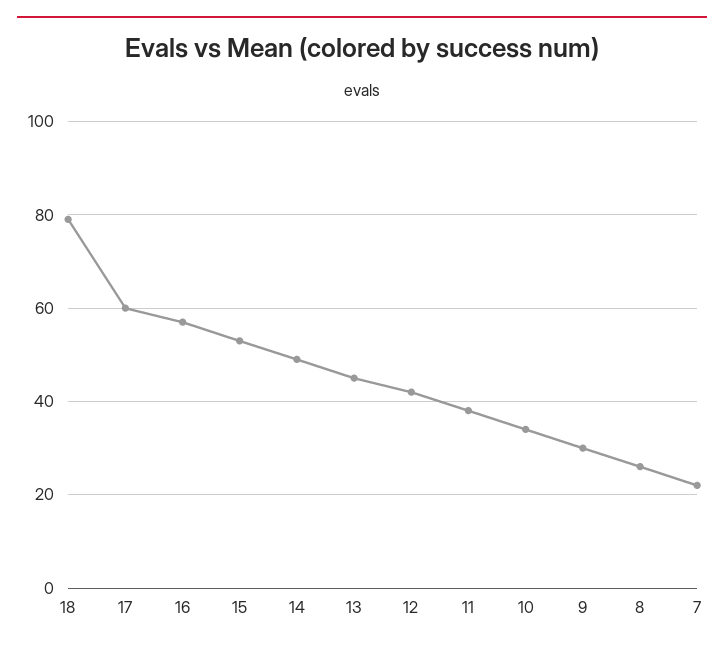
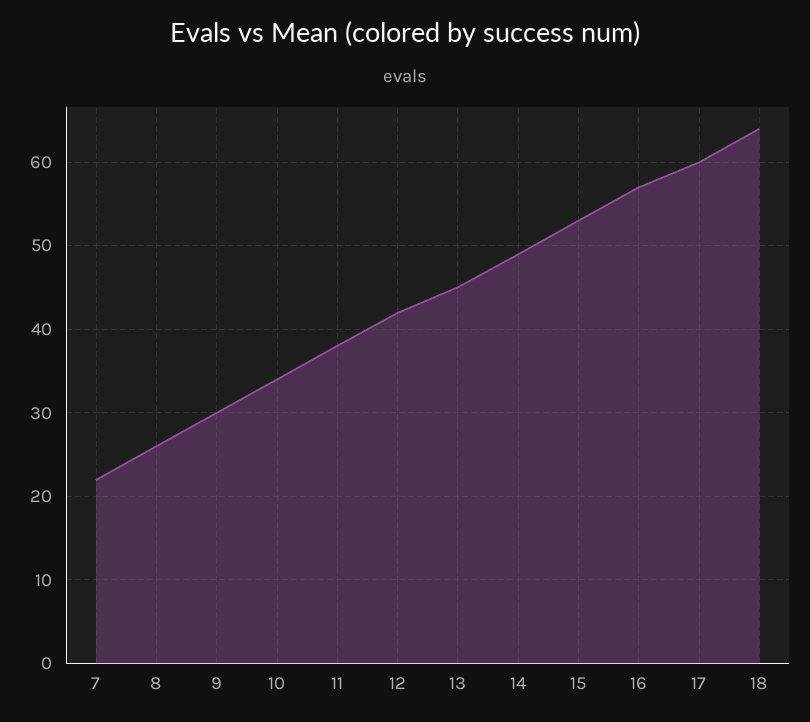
18: 80 -> 64

